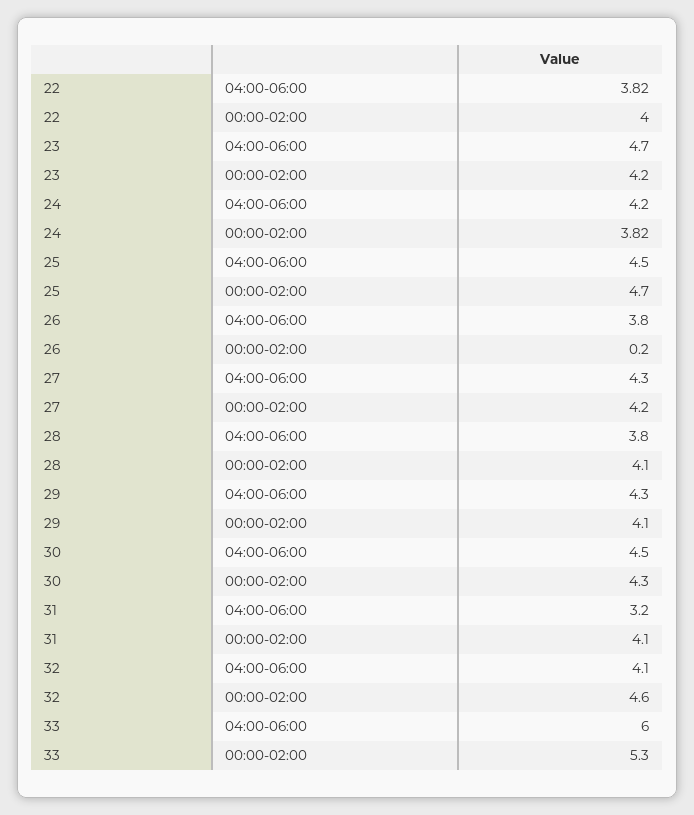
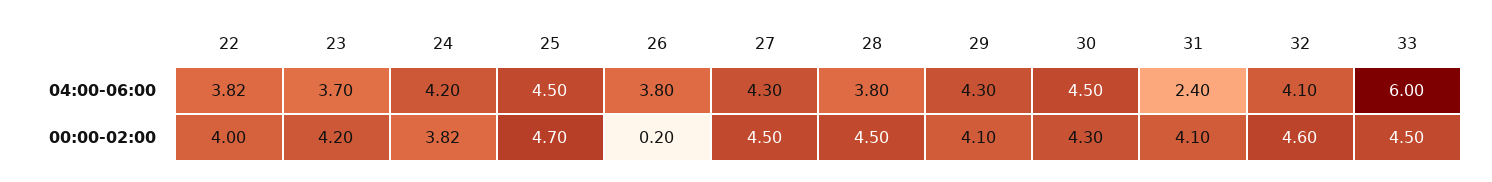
23, 04:00-06:00: 4.7 -> 3.7
27, 00:00-02:00: 4.2 -> 4.5
28, 00:00-02:00: 4.1 -> 4.5
31, 04:00-06:00: 3.2 -> 2.4
33, 00:00-02:00: 5.3 -> 4.5

